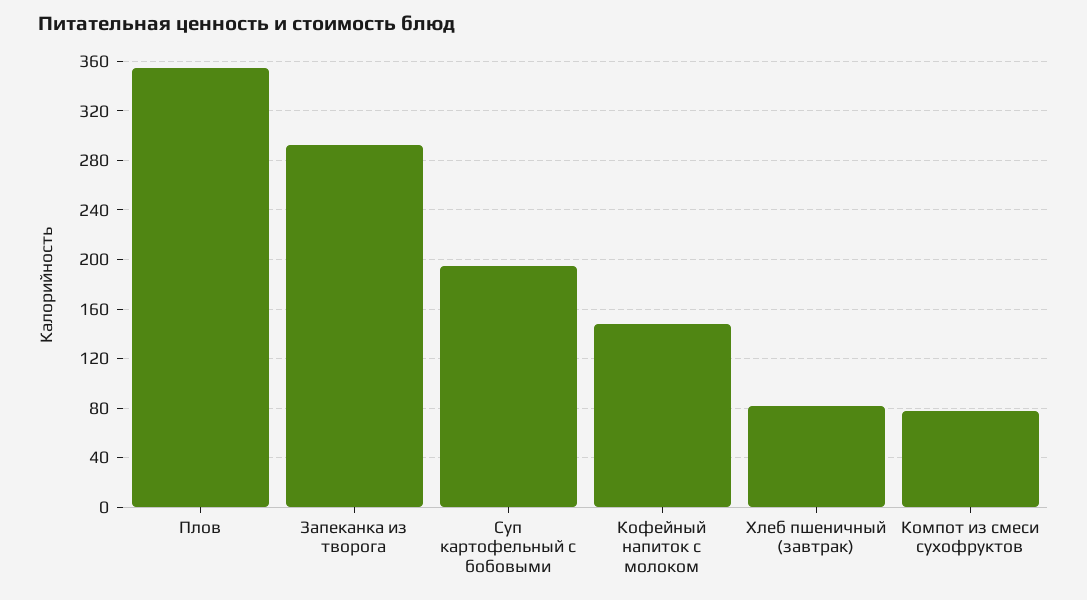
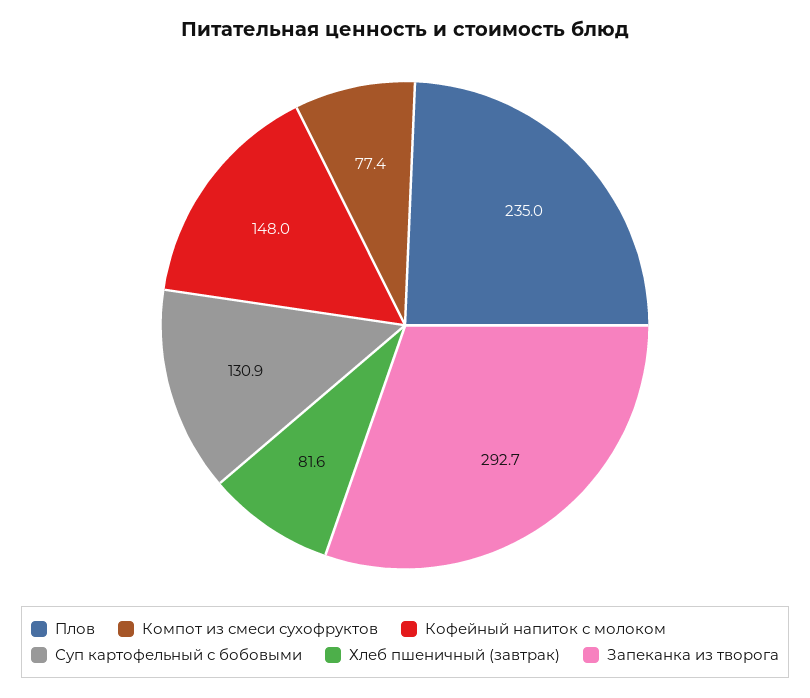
Плов: 355 -> 235
Суп картофельный с бобовыми: 195 -> 130.9

